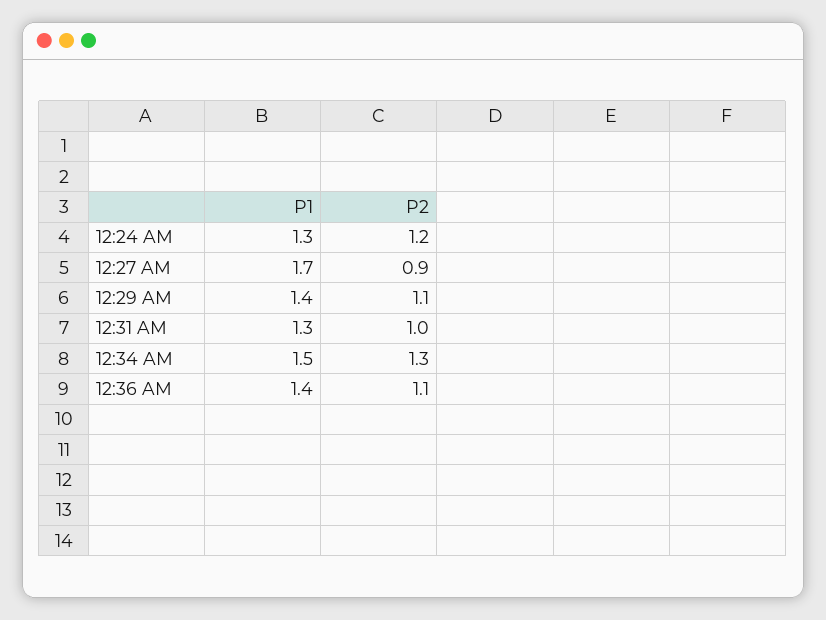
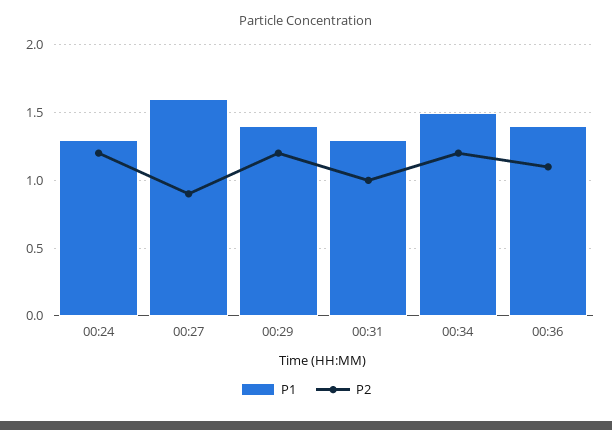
P1, 12:27 AM: 1.7 -> 1.6
P2, 12:29 AM: 1.1 -> 1.2
P2, 12:34 AM: 1.3 -> 1.2

